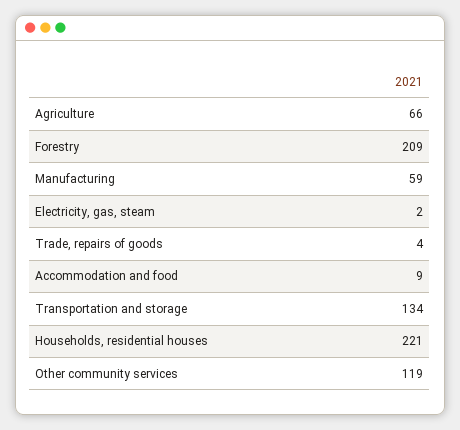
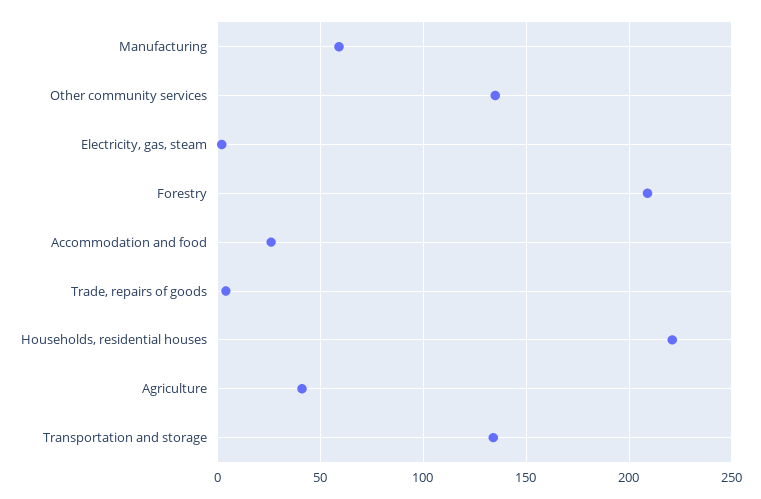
Agriculture: 66 -> 40
Accommodation and food: 9 -> 25
Other community services: 119 -> 135

